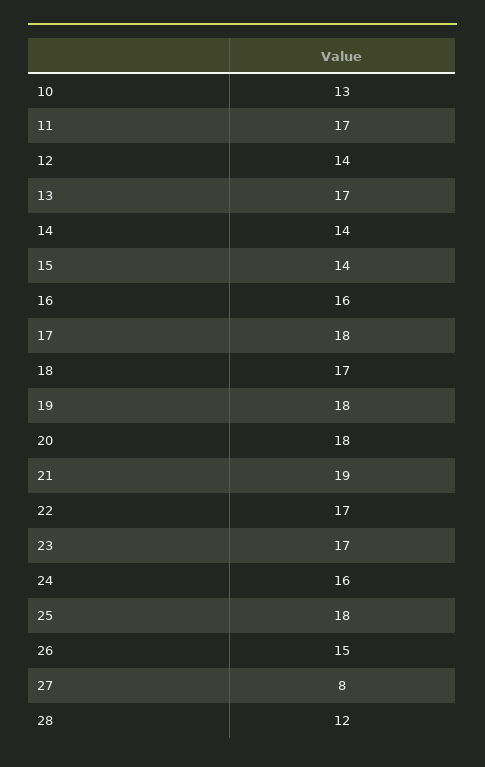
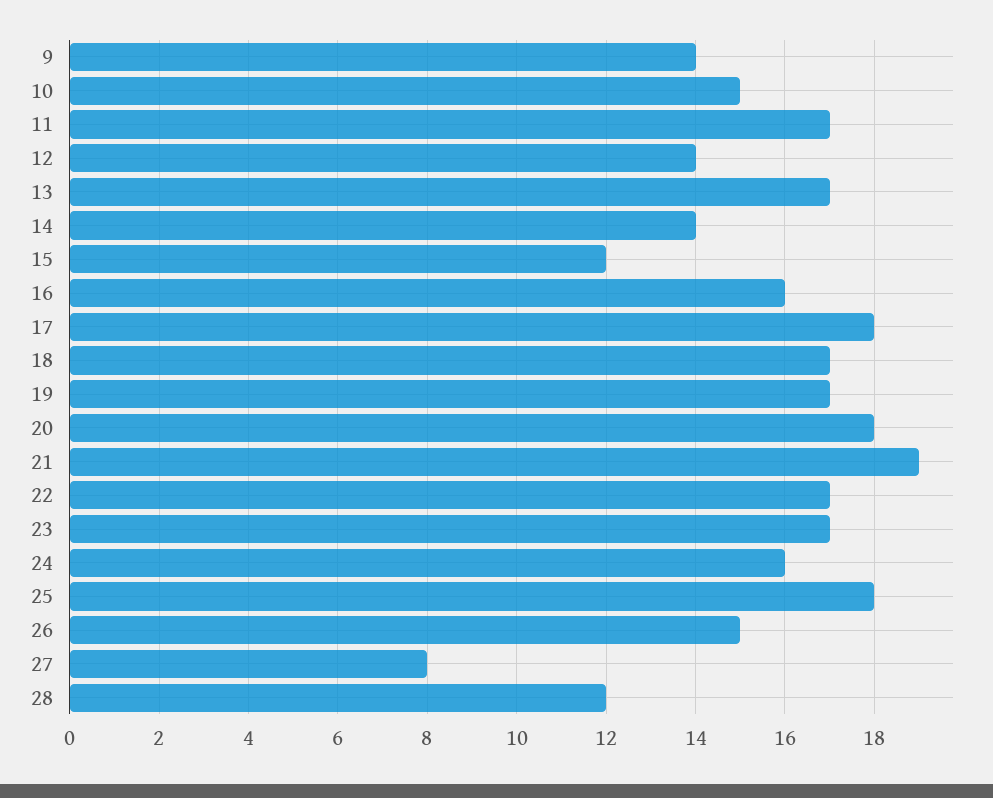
10: 13 -> 15
15: 14 -> 12
19: 18 -> 17
9: none -> 14

